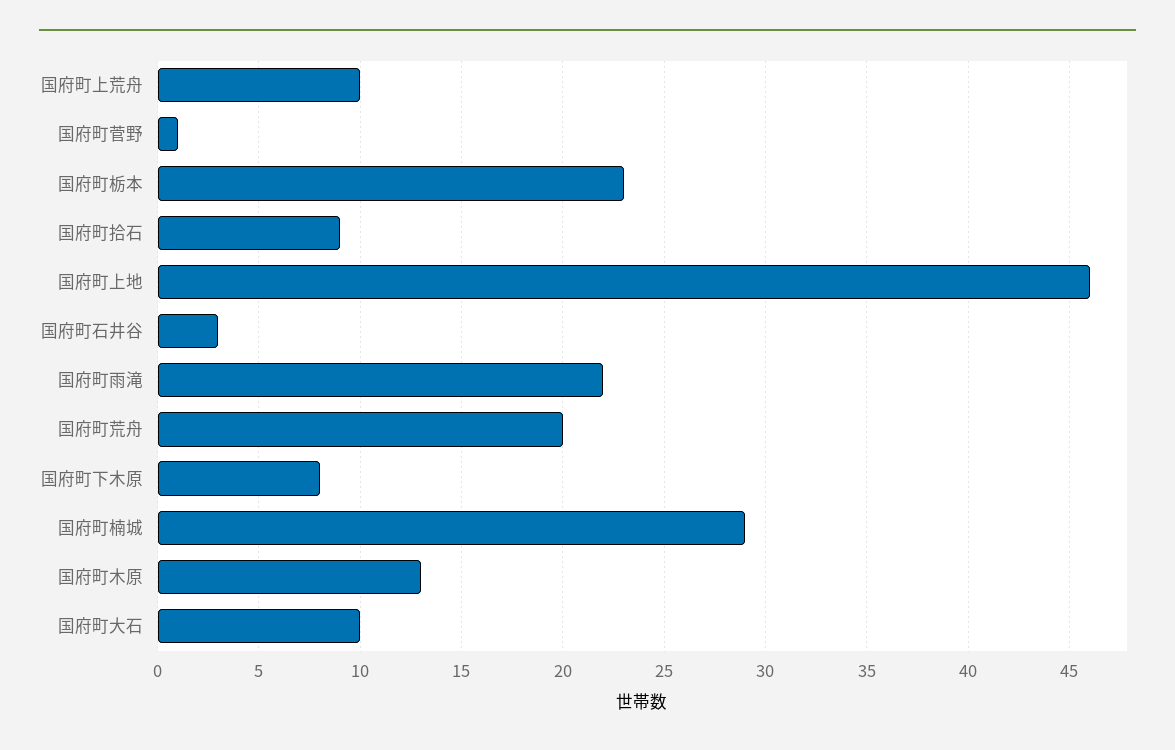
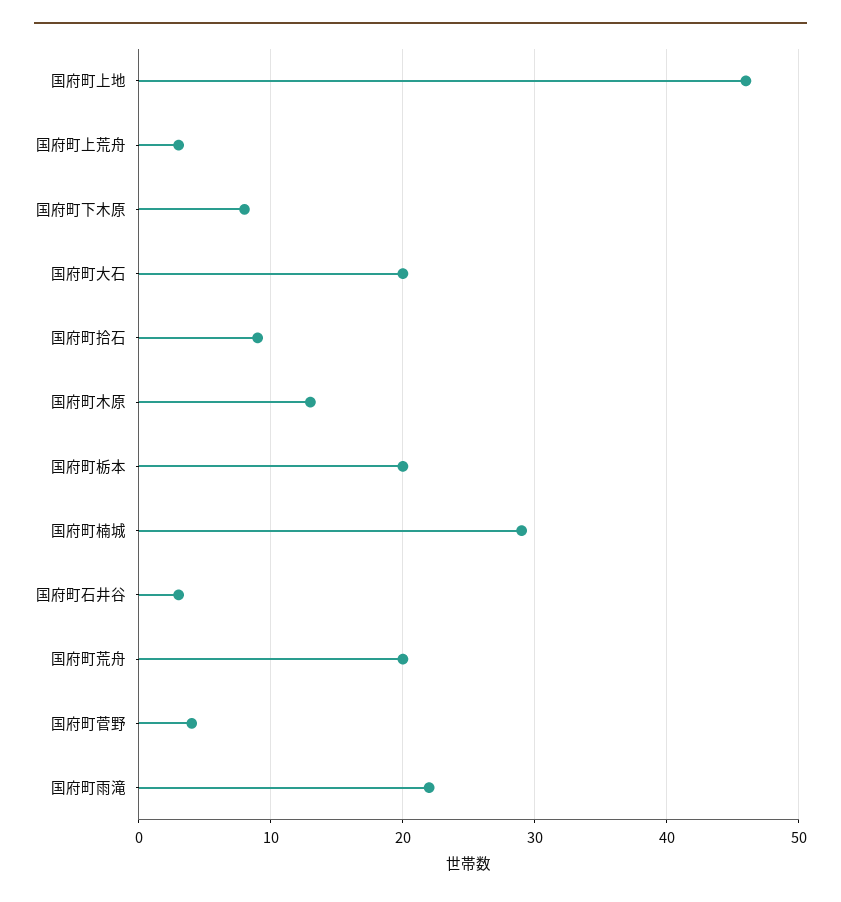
国府町上荒舟: 10 -> 3
国府町菅野: 1 -> 4
国府町栃本: 23 -> 20
国府町大石: 10 -> 20

